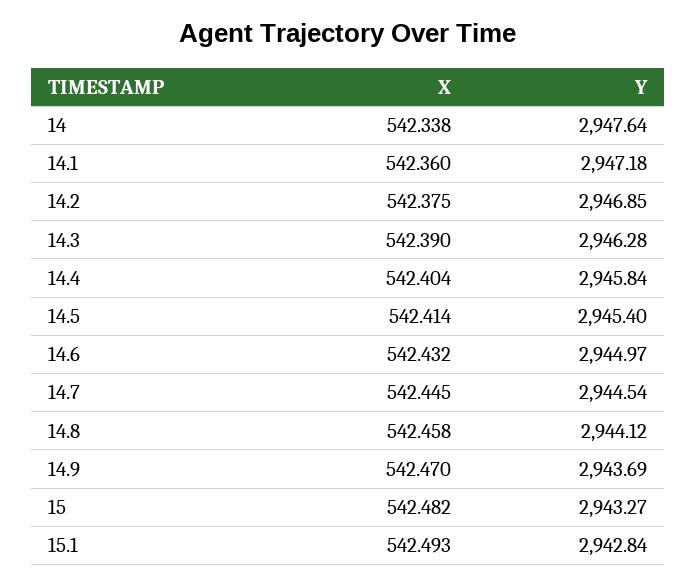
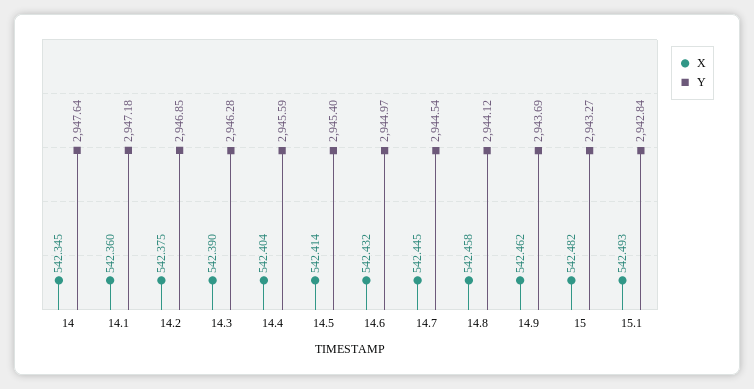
X, 14: 542.338 -> 542.345
Y, 14.4: 2945.84 -> 2945.59
X, 14.9: 542.47 -> 542.462

